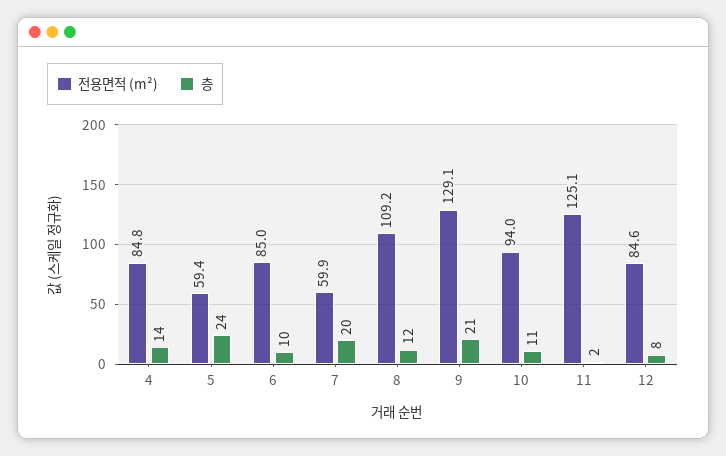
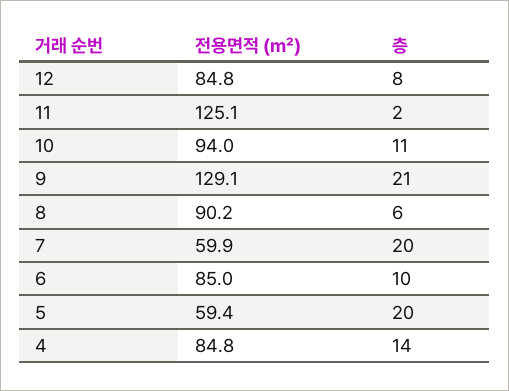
층, 5: 24 -> 20
전용면적 (m²), 8: 109.2 -> 90.2
층, 8: 12 -> 6
전용면적 (m²), 12: 84.6 -> 84.8

